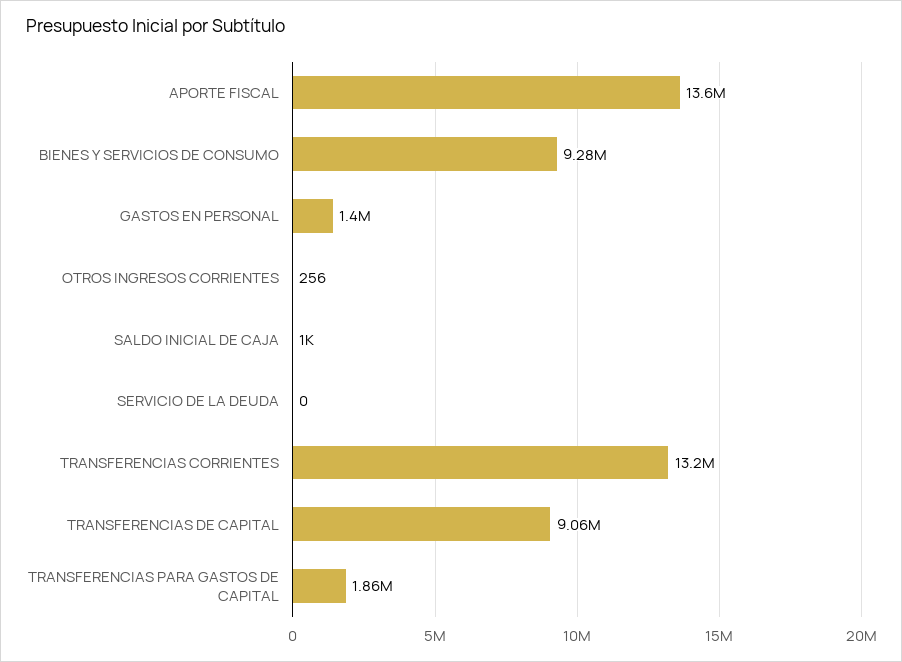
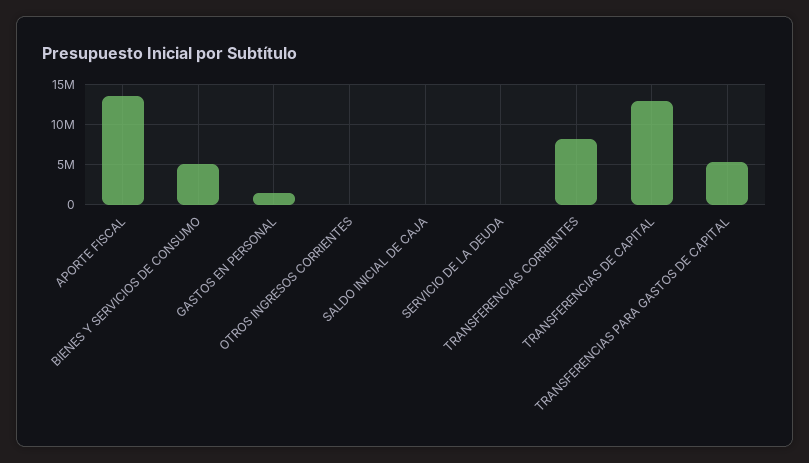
BIENES Y SERVICIOS DE CONSUMO: 9280000 -> 5000000
TRANSFERENCIAS CORRIENTES: 13200000 -> 8000000
TRANSFERENCIAS DE CAPITAL: 9060000 -> 13000000
TRANSFERENCIAS PARA GASTOS DE CAPITAL: 1860000 -> 5000000

